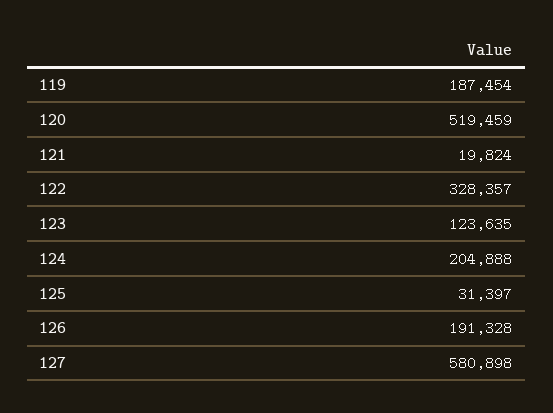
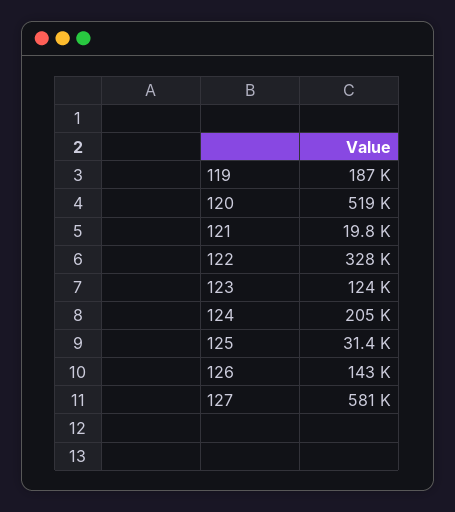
126: 191328 -> 143000

